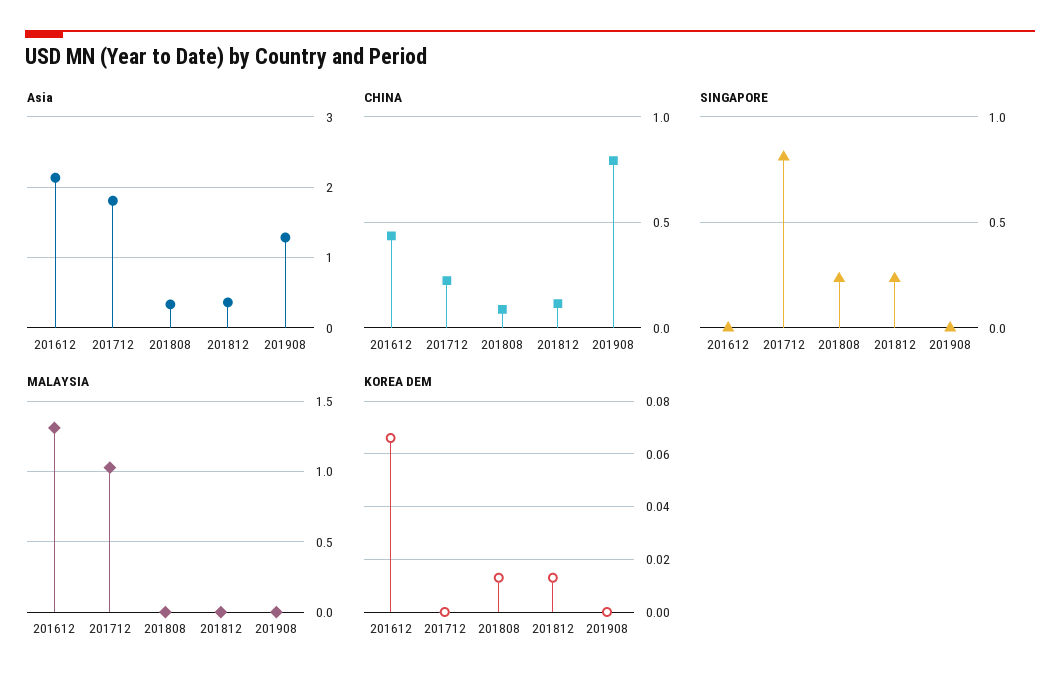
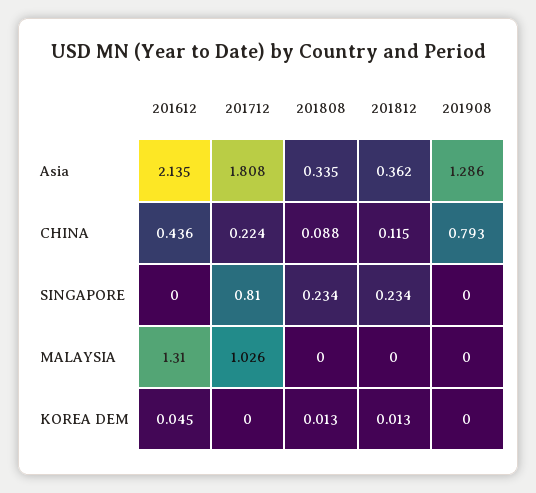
KOREA DEM, 201612: 0.065 -> 0.045

